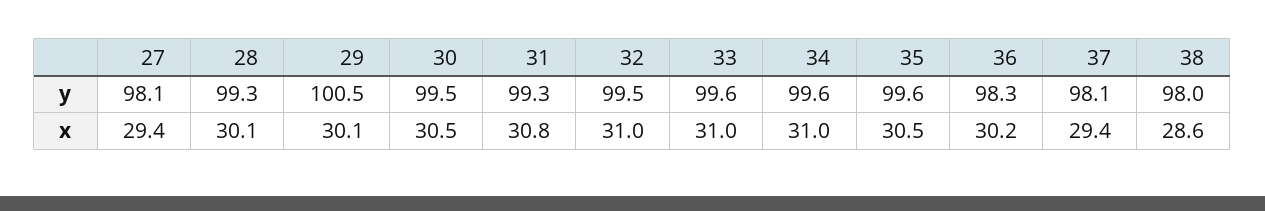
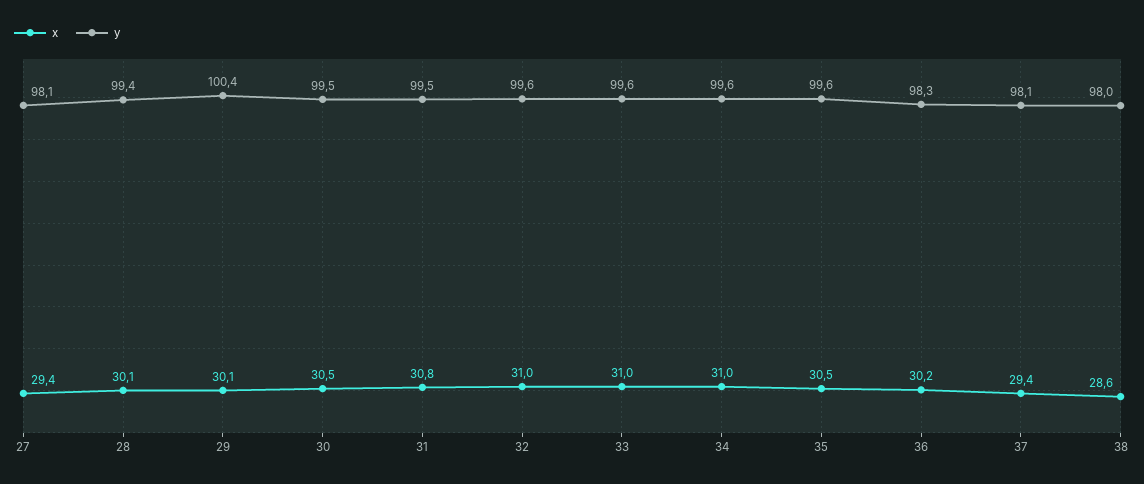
y, 28: 99.3 -> 99.4
y, 29: 100.5 -> 100.4
y, 31: 99.3 -> 99.5
y, 32: 99.5 -> 99.6

